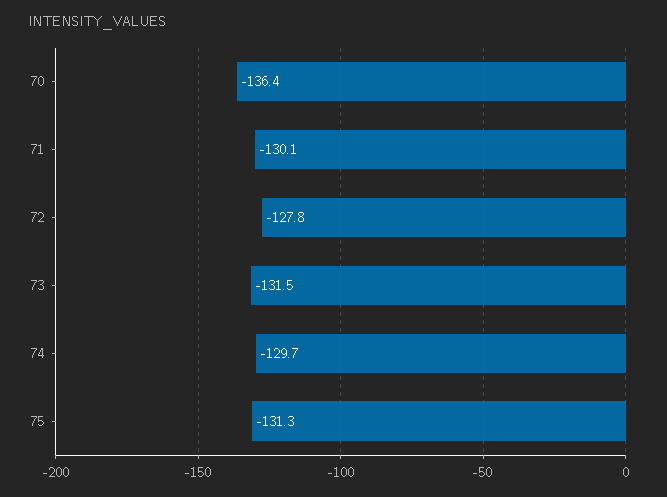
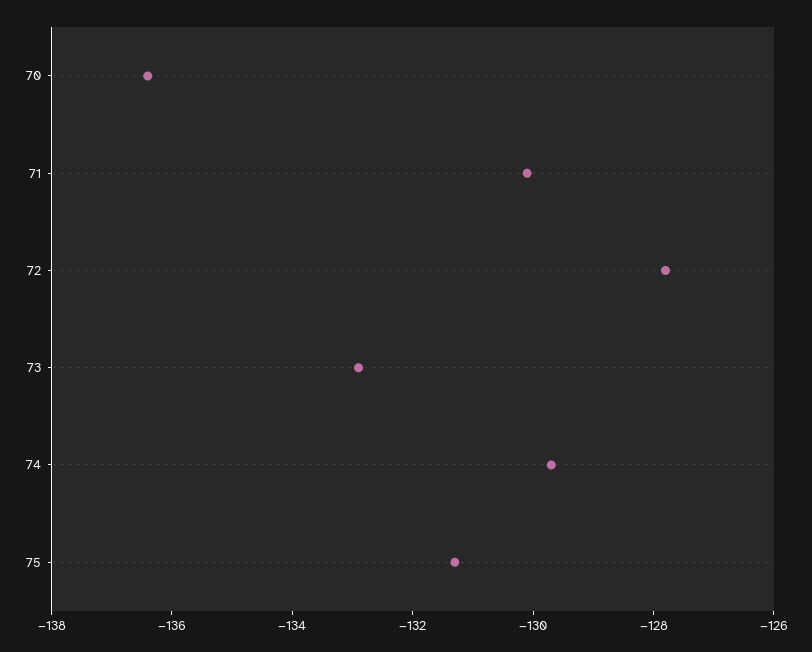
73: -131.5 -> -133

